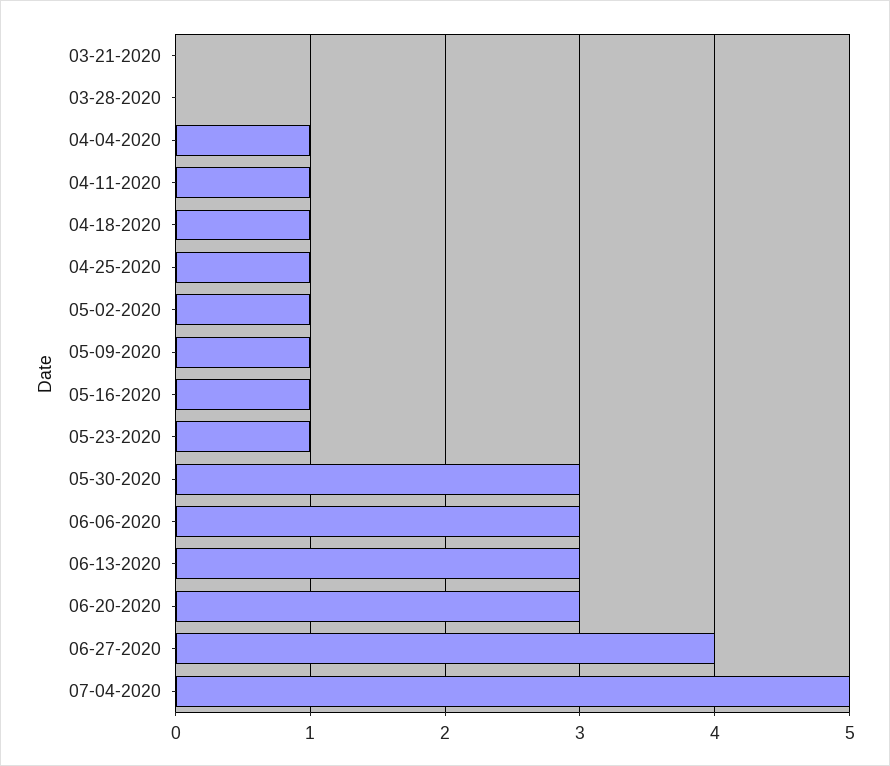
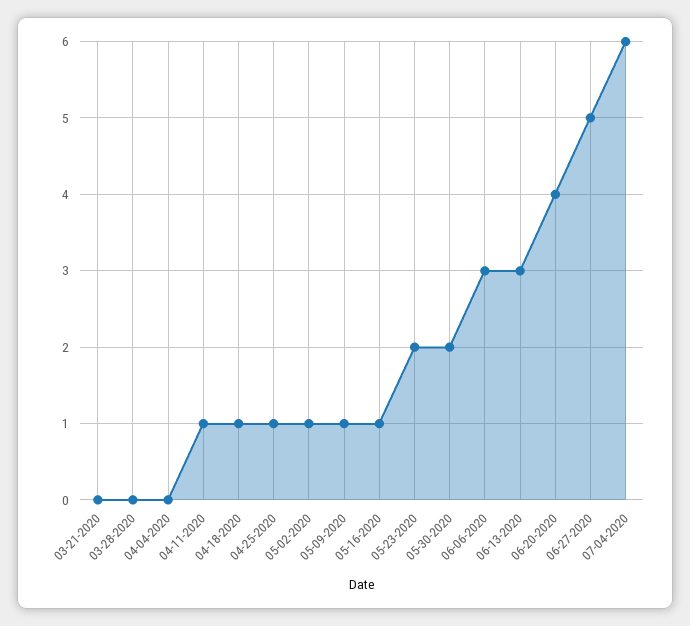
04-04-2020: 1 -> 0
05-23-2020: 1 -> 2
05-30-2020: 3 -> 2
06-20-2020: 3 -> 4
06-27-2020: 4 -> 5
07-04-2020: 5 -> 6

